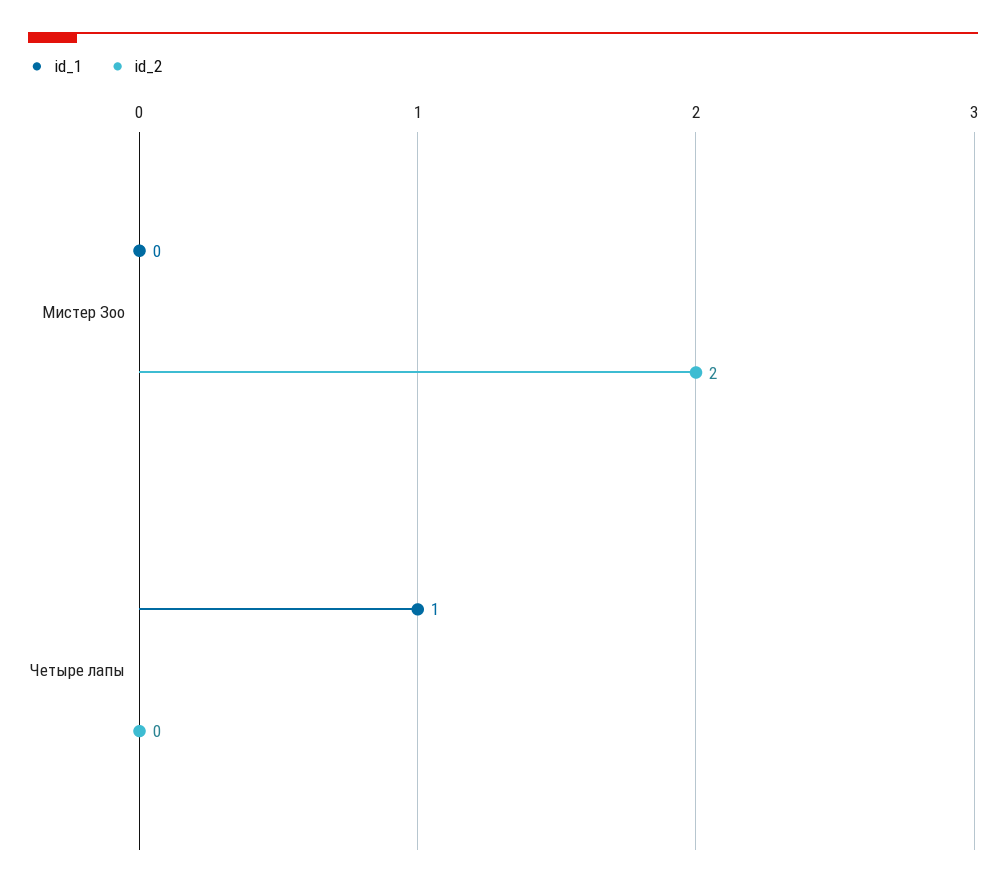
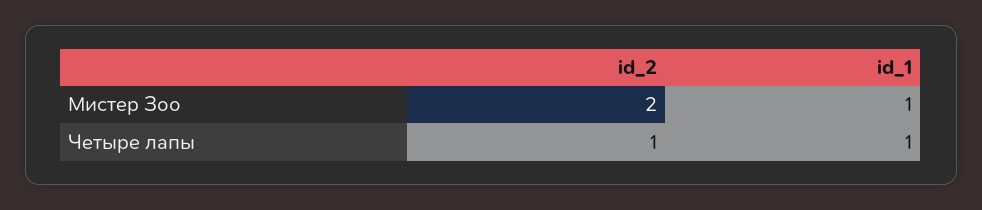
id_1, Мистер Зоо: 0 -> 1
id_2, Четыре лапы: 0 -> 1

